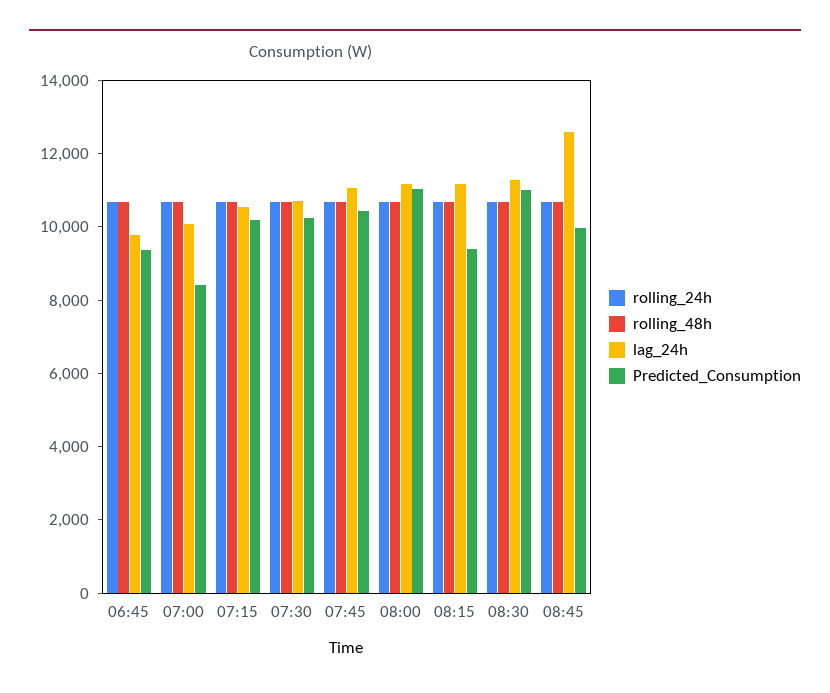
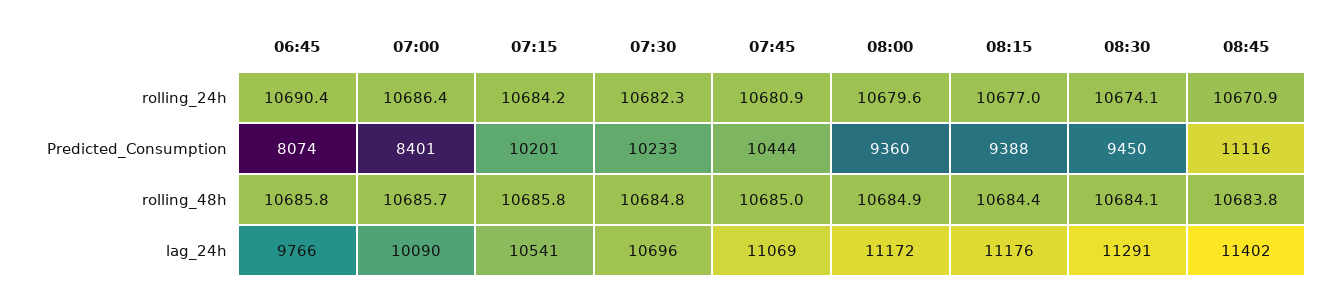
Predicted_Consumption, 06:45: 9500 -> 8074
Predicted_Consumption, 08:00: 11000 -> 9360
Predicted_Consumption, 08:30: 11000 -> 9450
lag_24h, 08:45: 12500 -> 11402
Predicted_Consumption, 08:45: 10000 -> 11116

